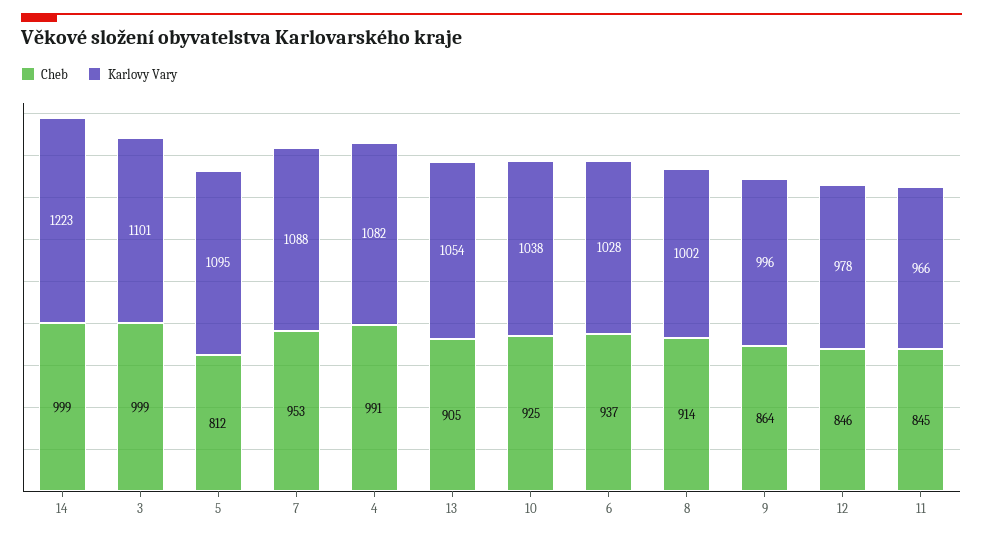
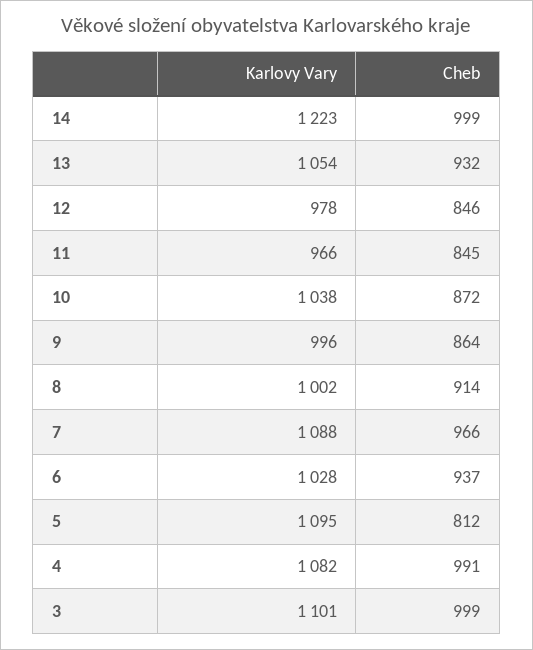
Cheb, 7: 953 -> 966
Cheb, 13: 905 -> 932
Cheb, 10: 925 -> 872

